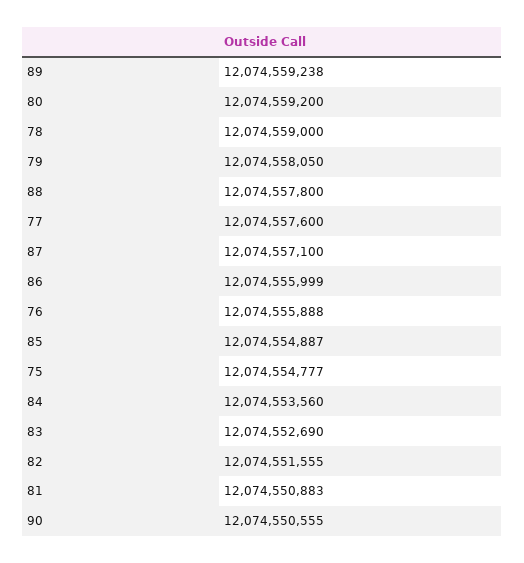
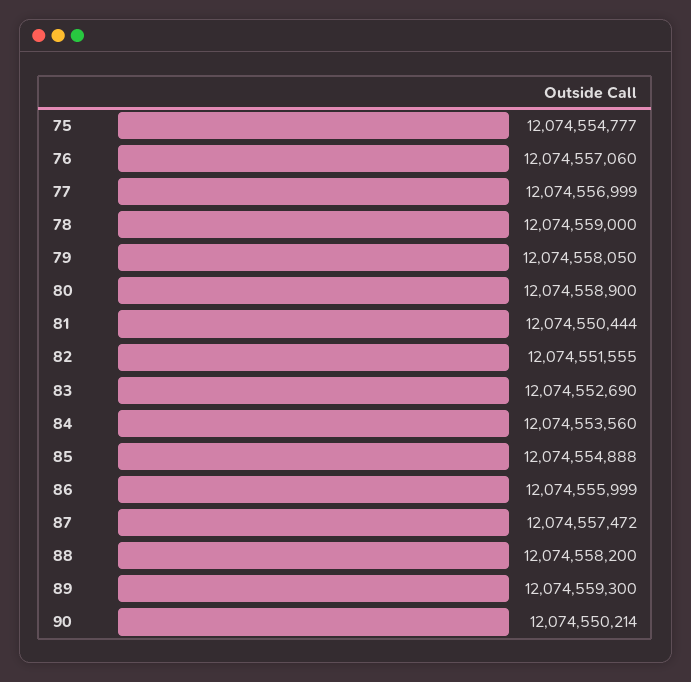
89: 12074559238 -> 12074559300
80: 12074559200 -> 12074558900
88: 12074557800 -> 12074558200
77: 12074557600 -> 12074556999
87: 12074557100 -> 12074557472
76: 12074555888 -> 12074557060
85: 12074554887 -> 12074554888
81: 12074550883 -> 12074550444
90: 12074550555 -> 12074550214

